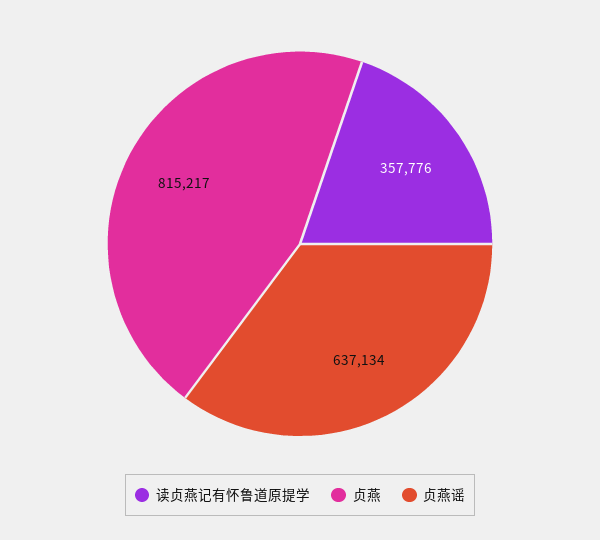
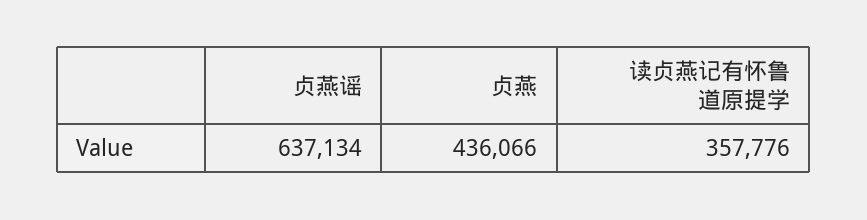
贞燕: 815217 -> 436066

